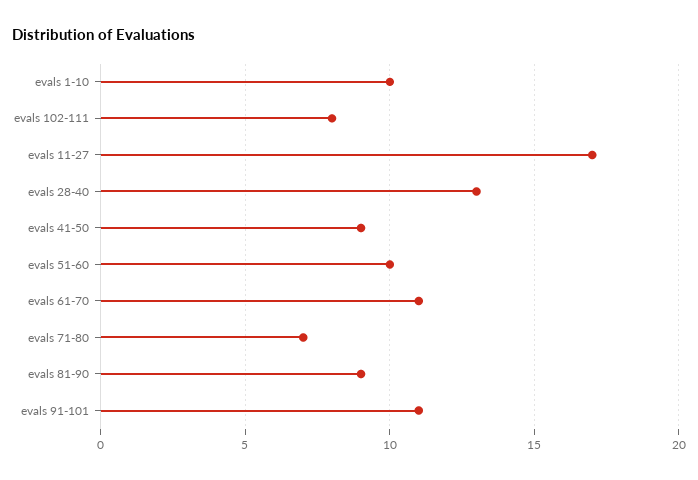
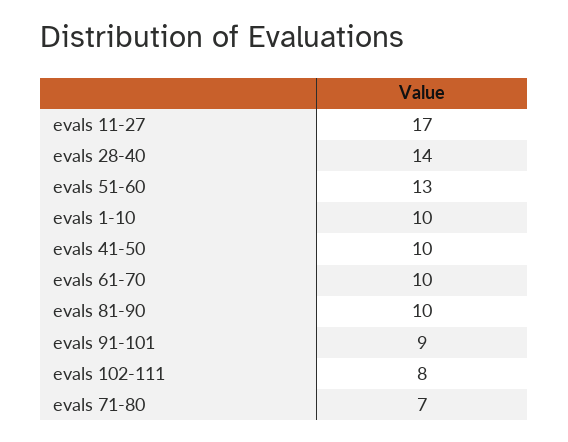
evals 28-40: 13 -> 14
evals 41-50: 9 -> 10
evals 51-60: 10 -> 13
evals 61-70: 11 -> 10
evals 81-90: 9 -> 10
evals 91-101: 11 -> 9

